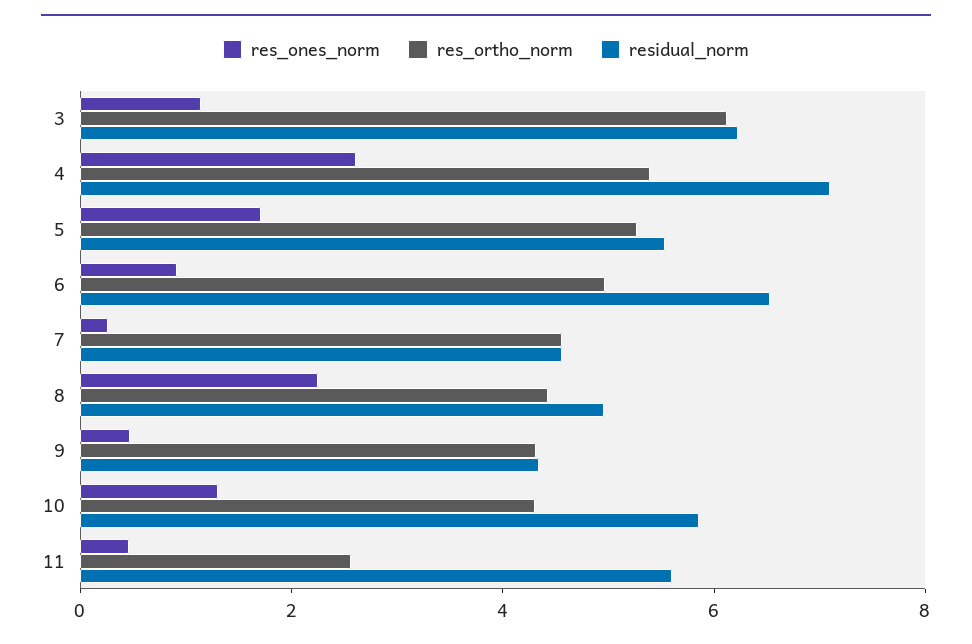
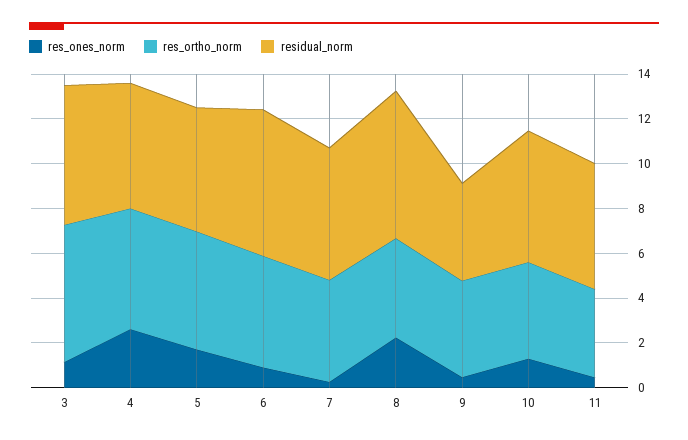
residual_norm, 4: 7 -> 5.5
residual_norm, 7: 4.5 -> 6
residual_norm, 8: 5 -> 6.5
res_ortho_norm, 11: 2.5 -> 4

